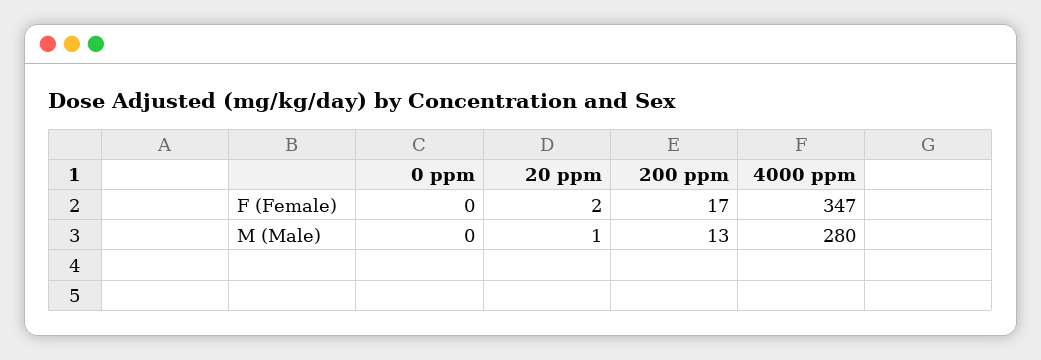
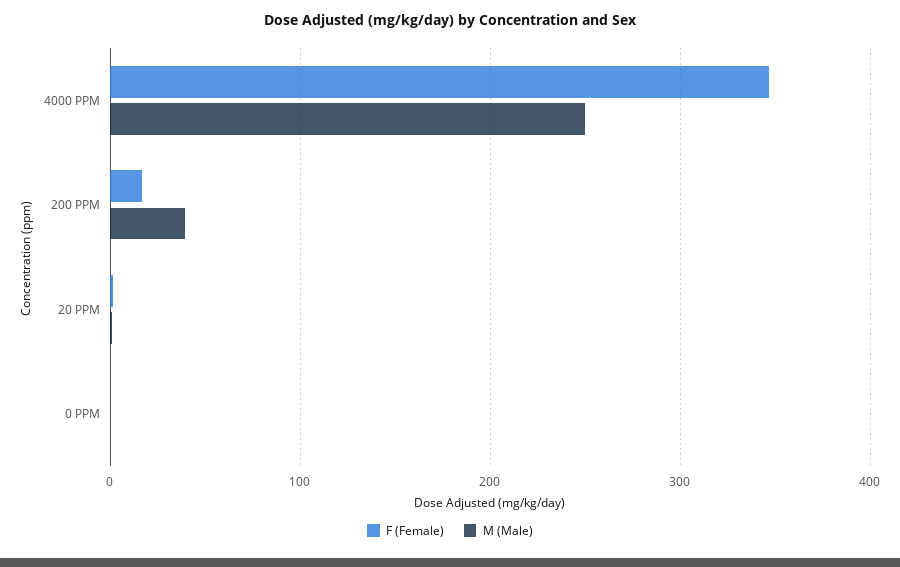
M (Male), 200 ppm: 13 -> 40
M (Male), 4000 ppm: 280 -> 250

